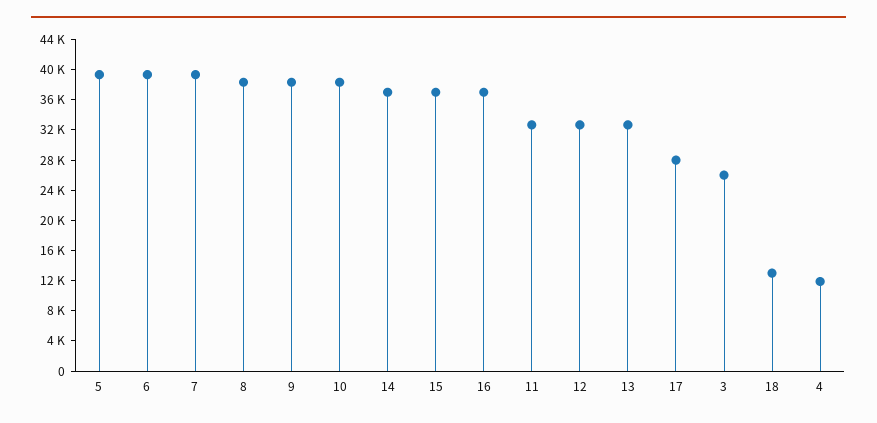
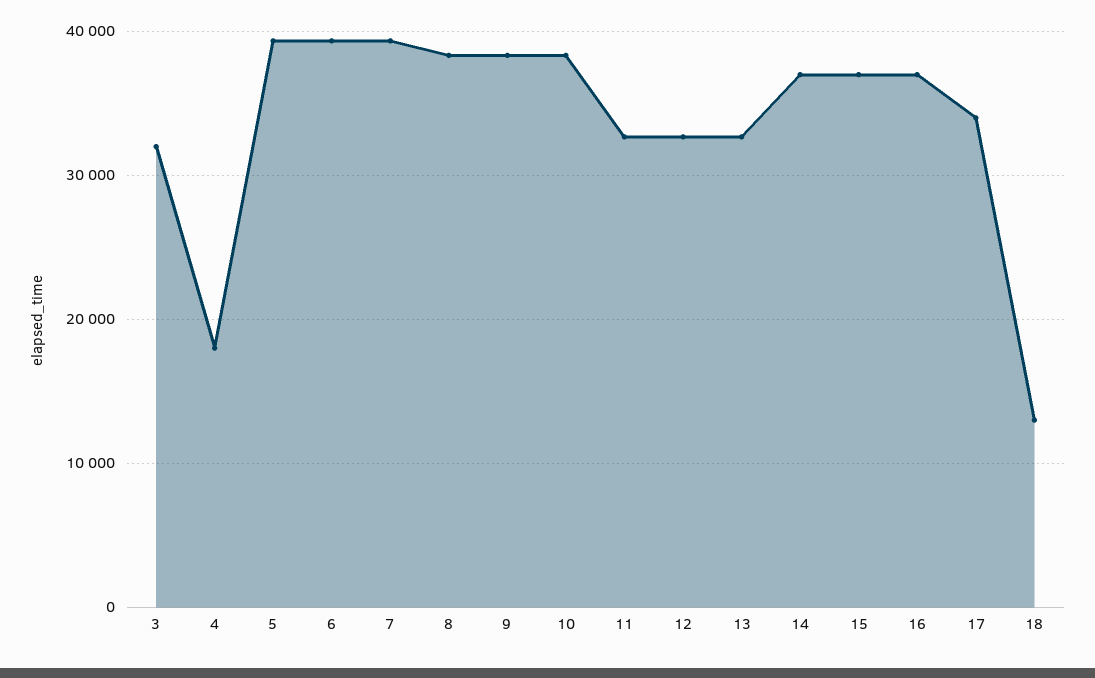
17: 28000 -> 34000
3: 26000 -> 32000
4: 12000 -> 18000

